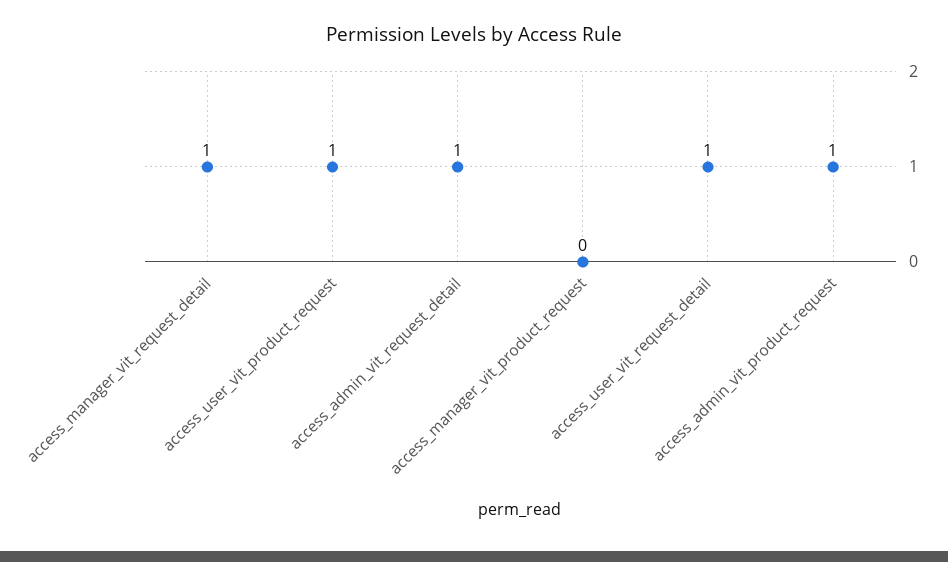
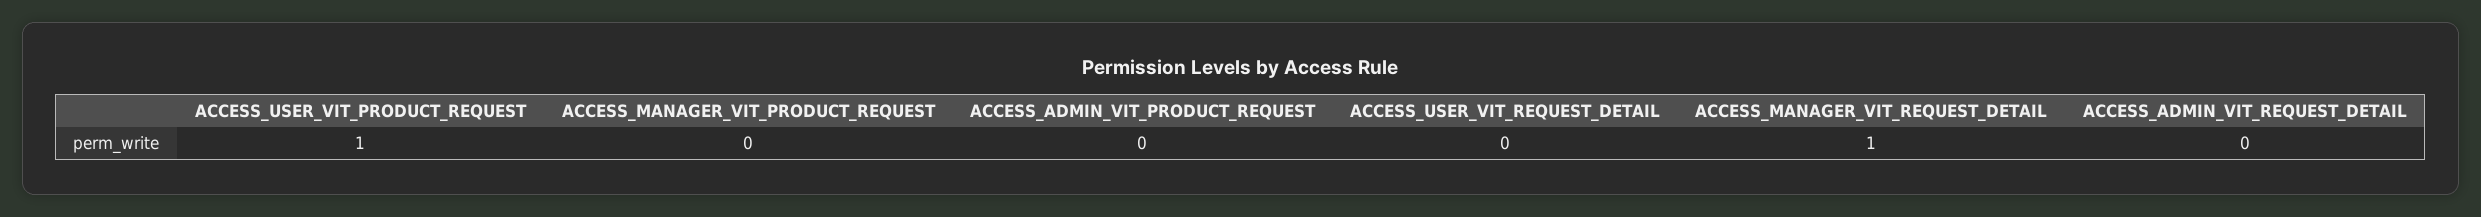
access_admin_vit_request_detail: 1 -> 0
access_user_vit_request_detail: 1 -> 0
access_admin_vit_product_request: 1 -> 0

